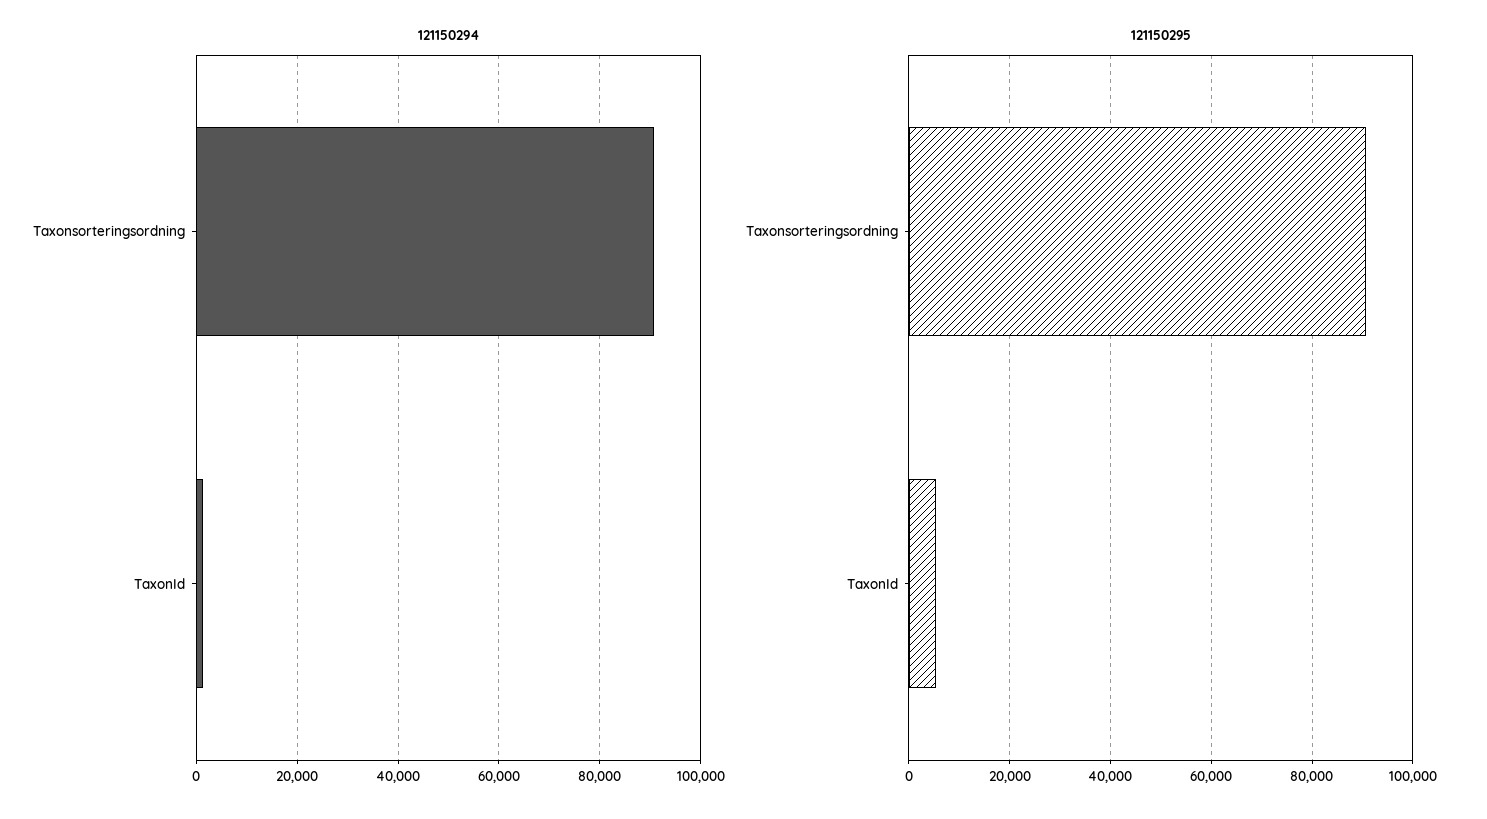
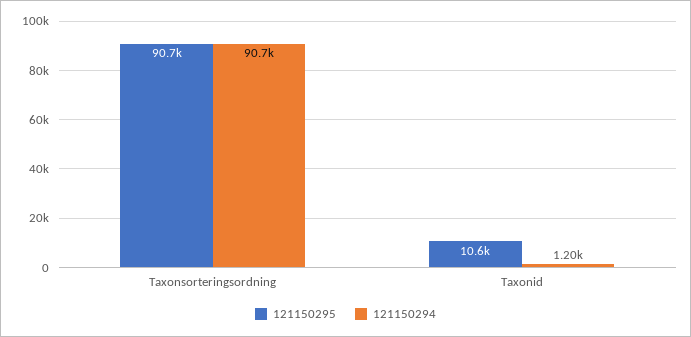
121150295, TaxonId: 6000 -> 10600

